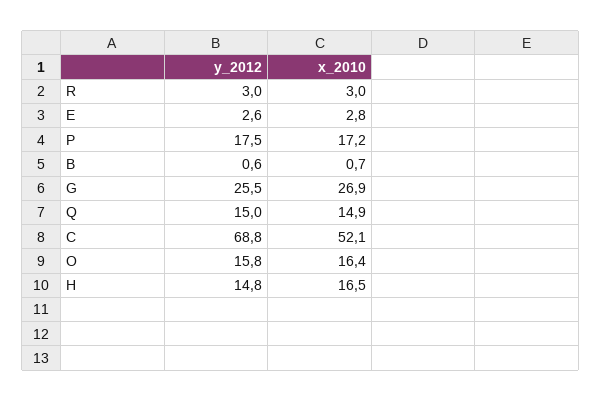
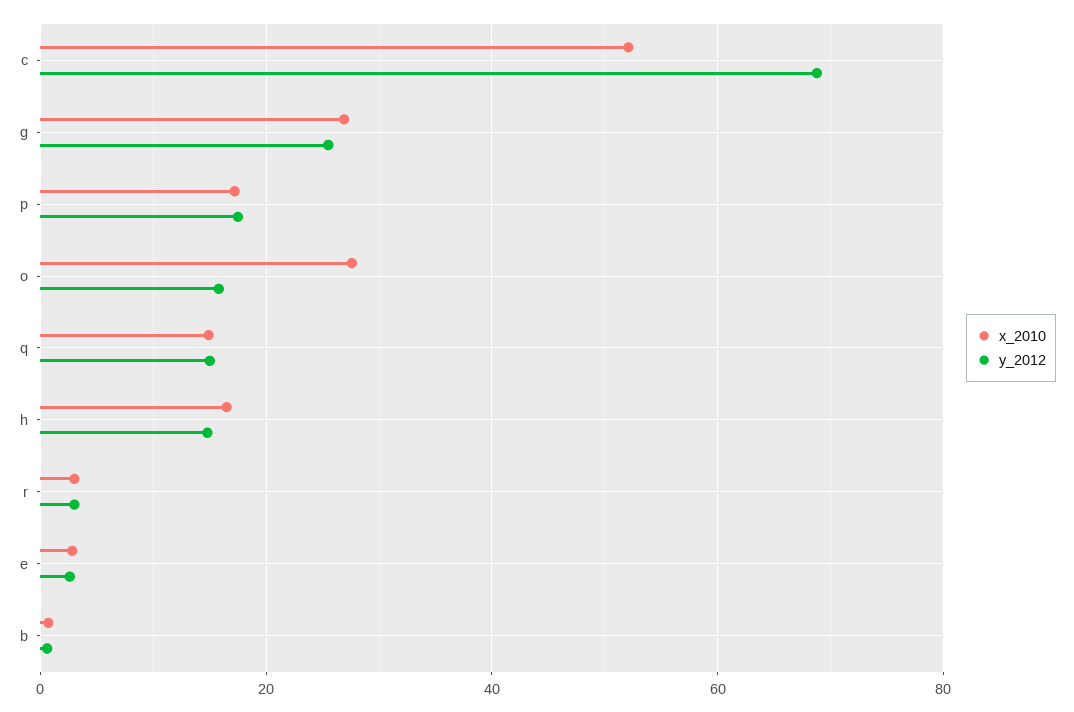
x_2010, O: 16.4 -> 28

